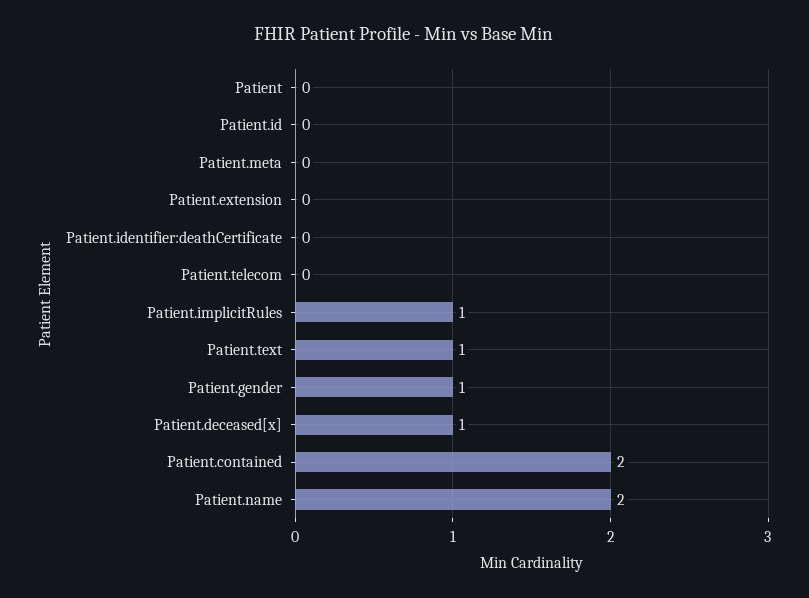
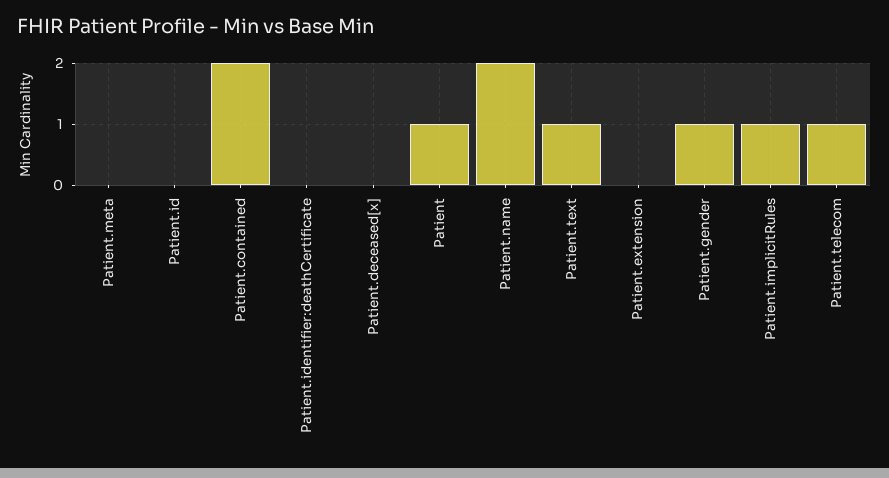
Patient: 0 -> 1
Patient.telecom: 0 -> 1
Patient.deceased[x]: 1 -> 0

